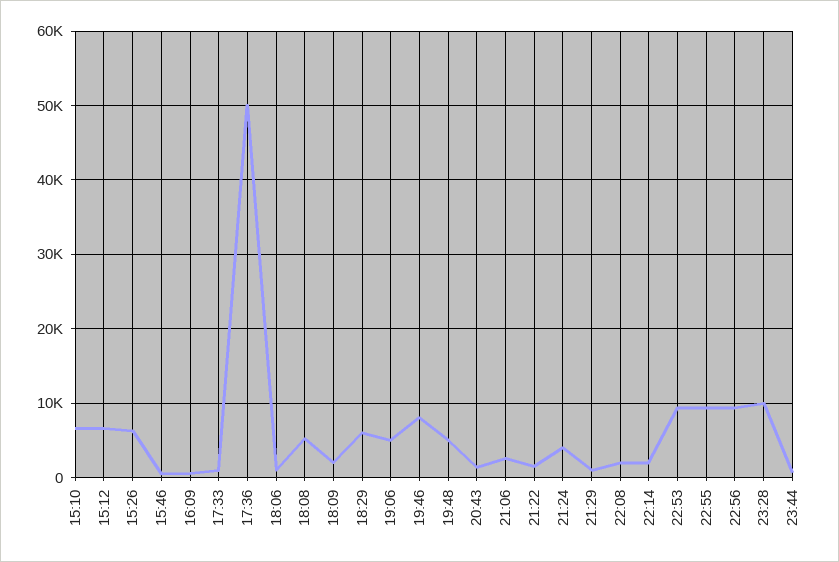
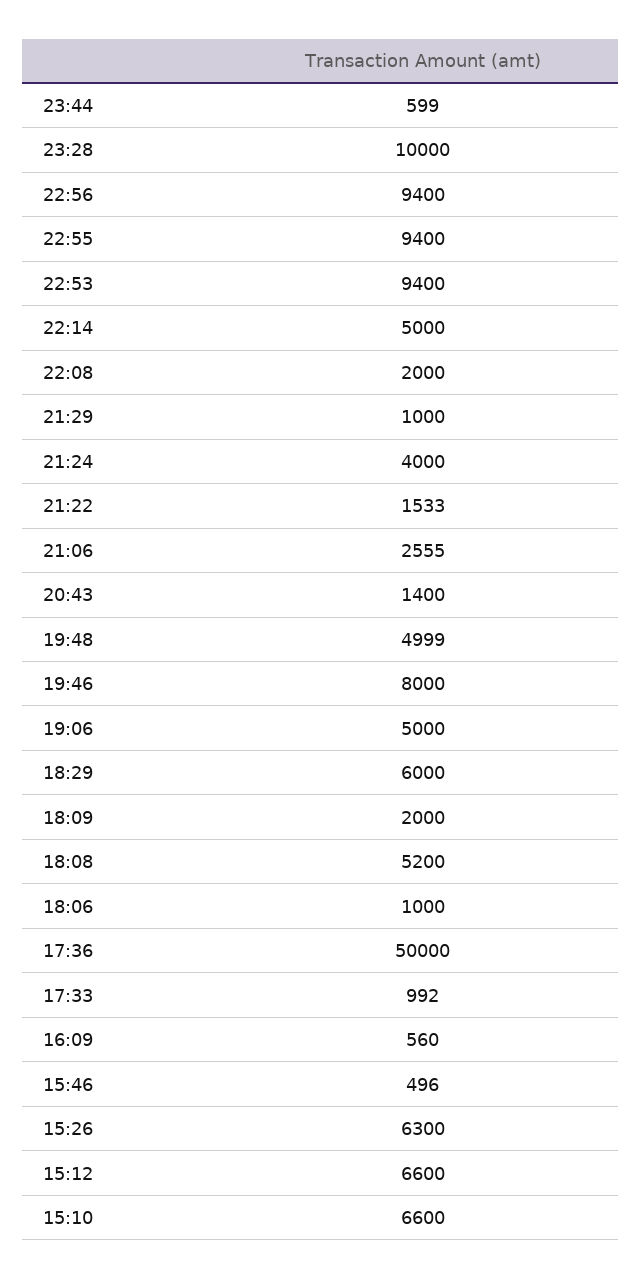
22:14: 2000 -> 5000

